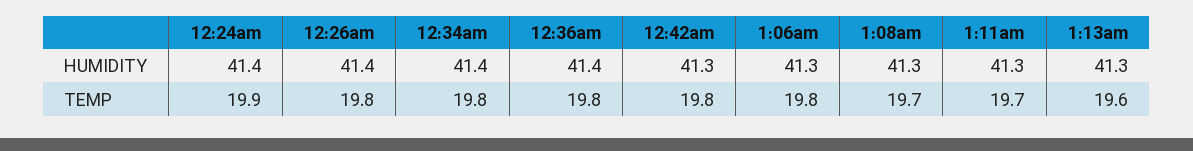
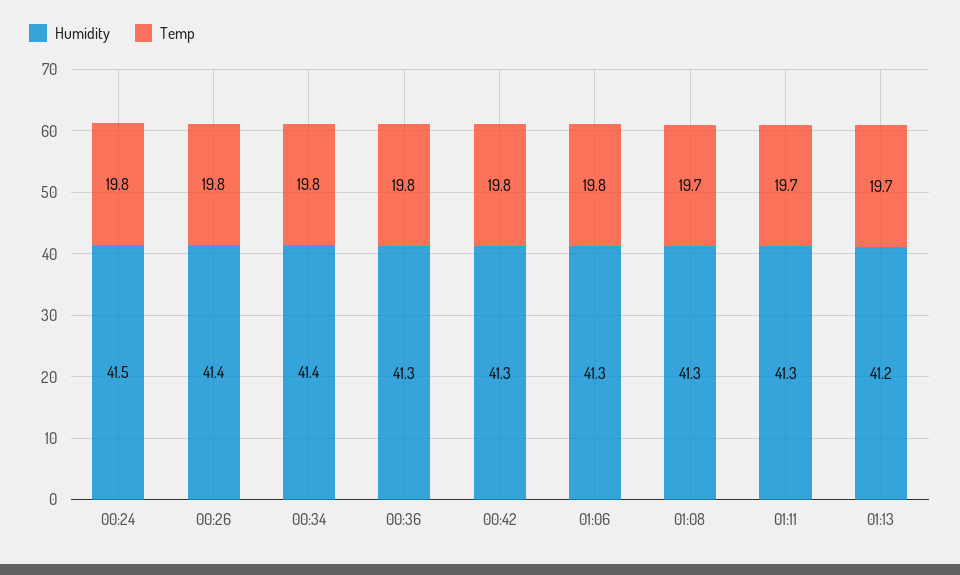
HUMIDITY, 12:24am: 41.4 -> 41.5
HUMIDITY, 12:36am: 41.4 -> 41.3
HUMIDITY, 1:13am: 41.3 -> 41.2
TEMP, 12:24am: 19.9 -> 19.8
TEMP, 1:13am: 19.6 -> 19.7

